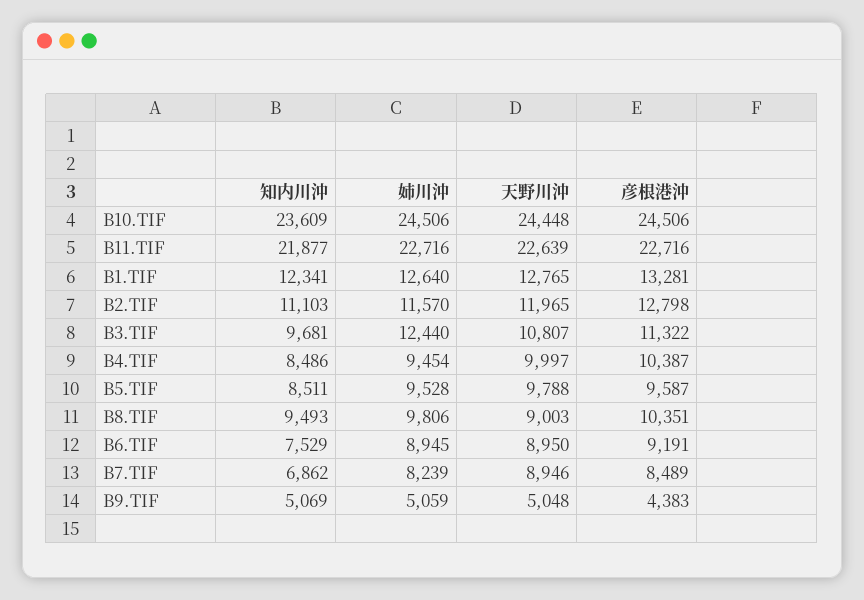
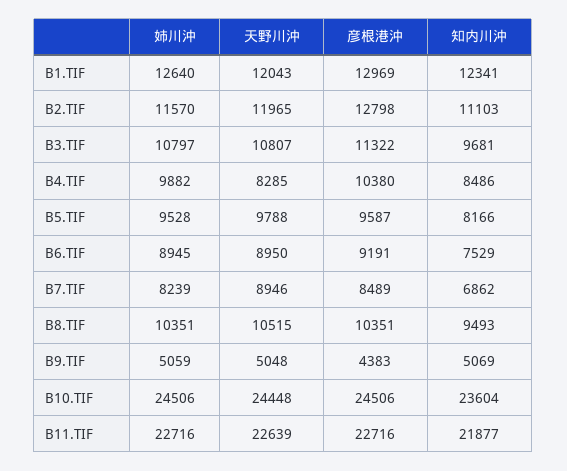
知内川沖, B10.TIF: 23609 -> 23604
天野川沖, B1.TIF: 12765 -> 12043
彦根港沖, B1.TIF: 13281 -> 12969
姉川沖, B3.TIF: 12440 -> 10797
姉川沖, B4.TIF: 9454 -> 9882
天野川沖, B4.TIF: 9997 -> 8285
彦根港沖, B4.TIF: 10387 -> 10380
知内川沖, B5.TIF: 8511 -> 8166
姉川沖, B8.TIF: 9806 -> 10351
天野川沖, B8.TIF: 9003 -> 10515

